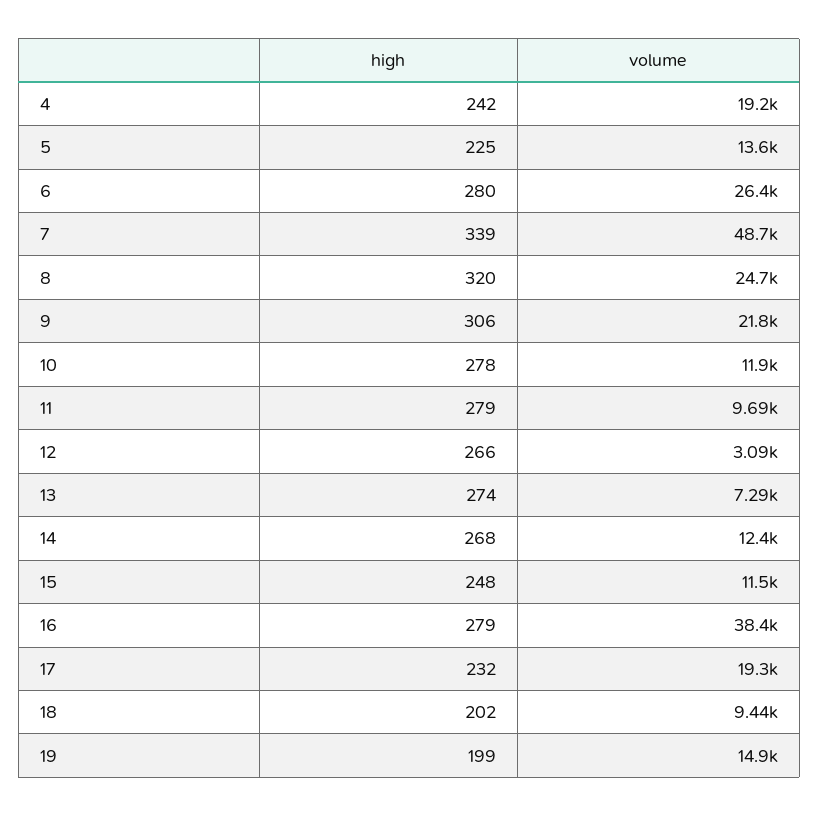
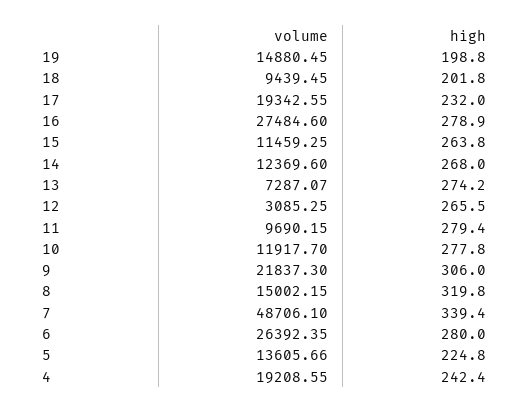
volume, 8: 24700 -> 15002.15
high, 15: 248 -> 263.8
volume, 16: 38400 -> 27484.6

